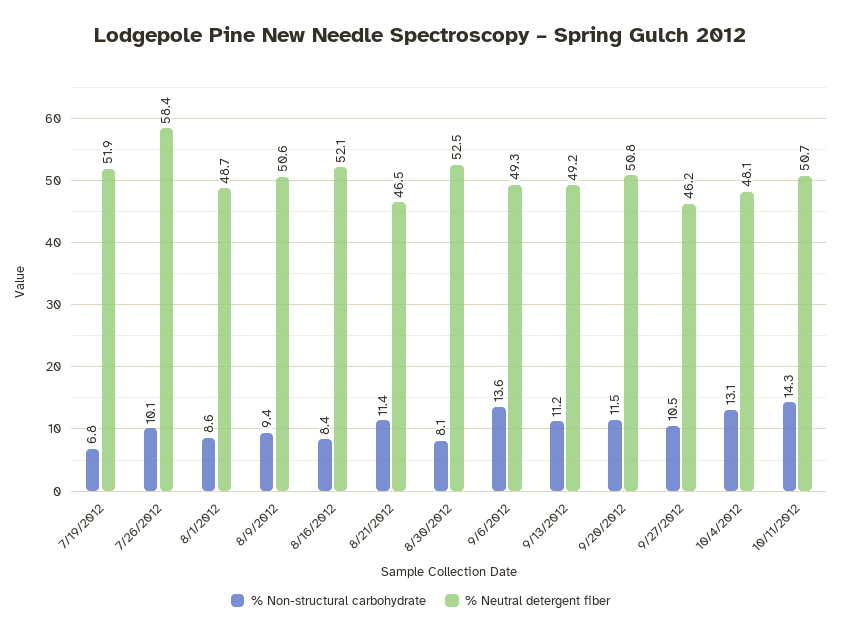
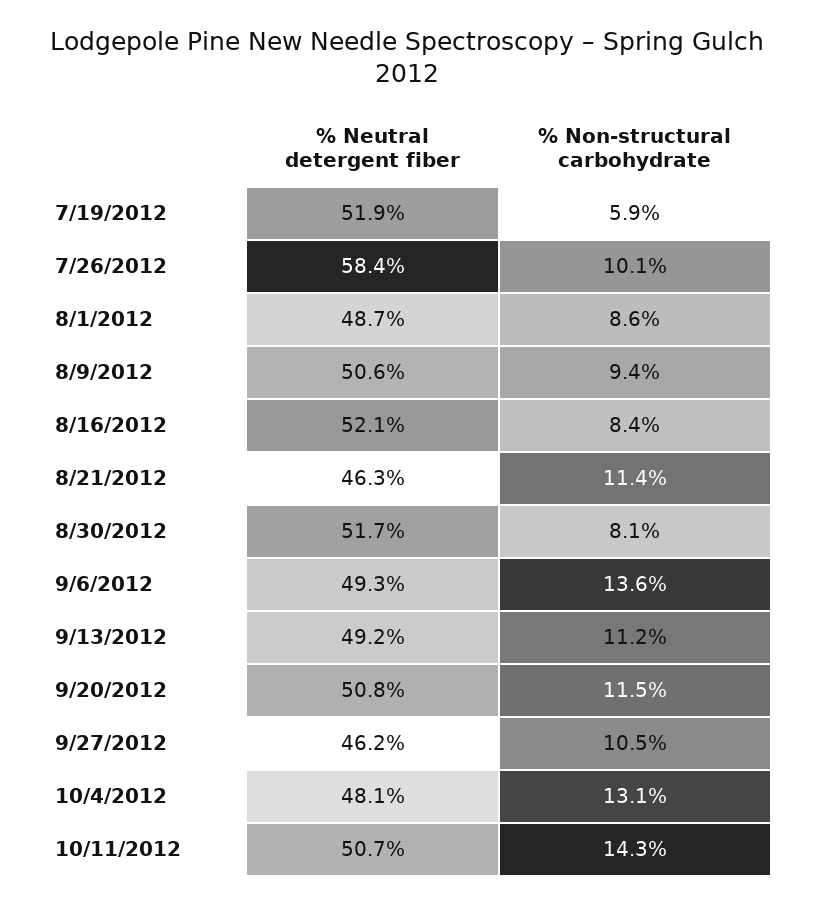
% Non-structural carbohydrate, 7/19/2012: 6.8 -> 5.9
% Neutral detergent fiber, 8/21/2012: 46.5 -> 46.3
% Neutral detergent fiber, 8/30/2012: 52.5 -> 51.7

